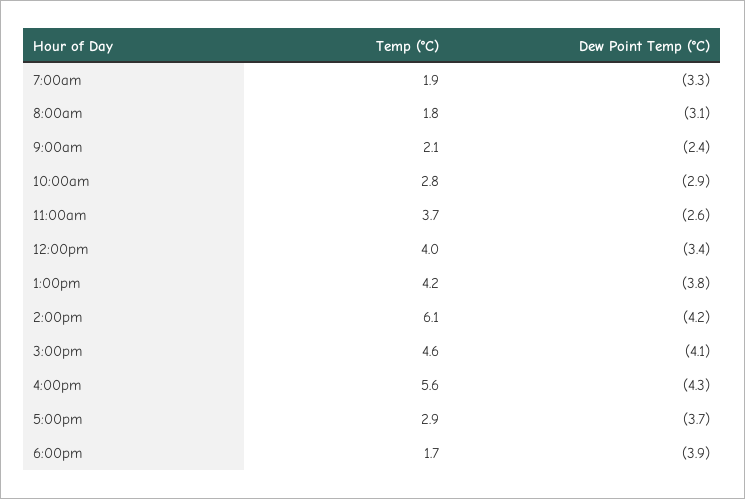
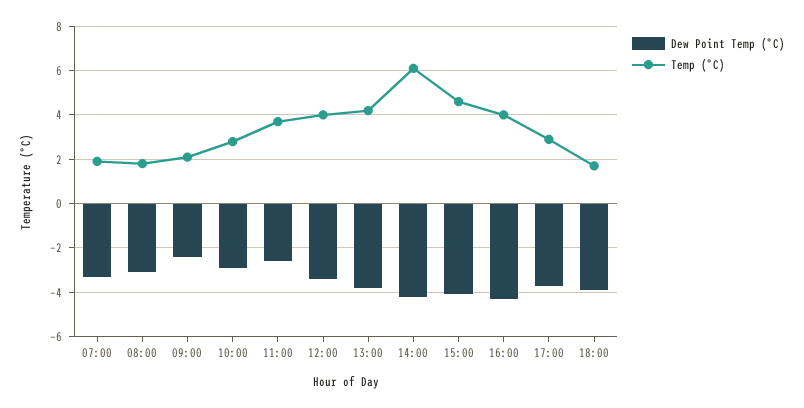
Temp (°C), 4:00pm: 5.6 -> 4

